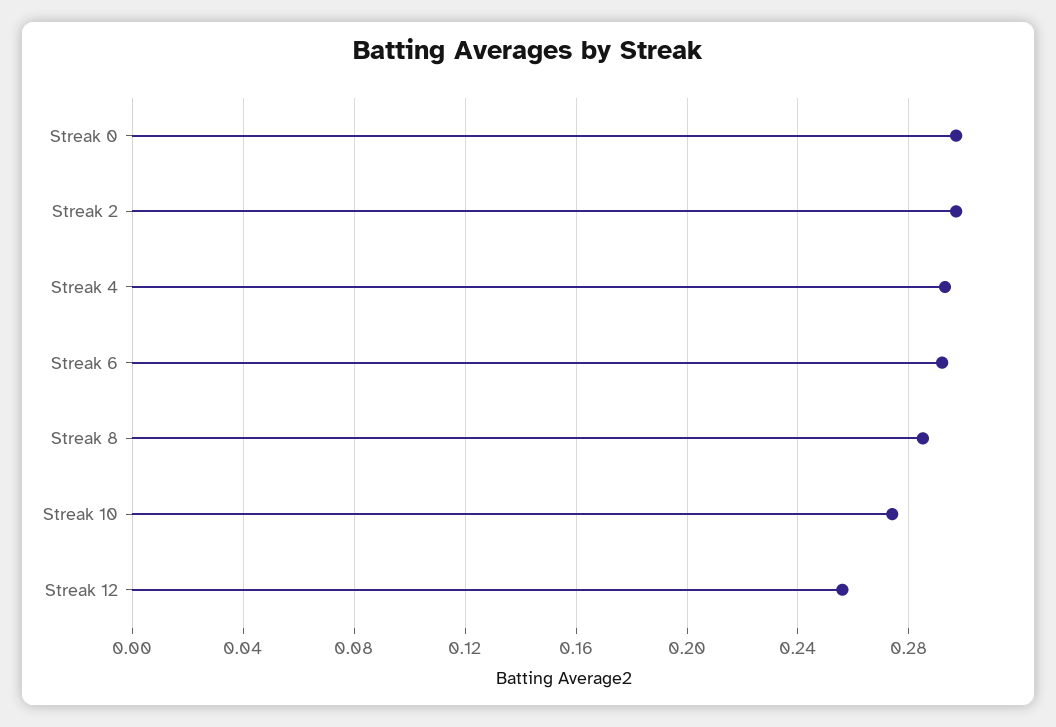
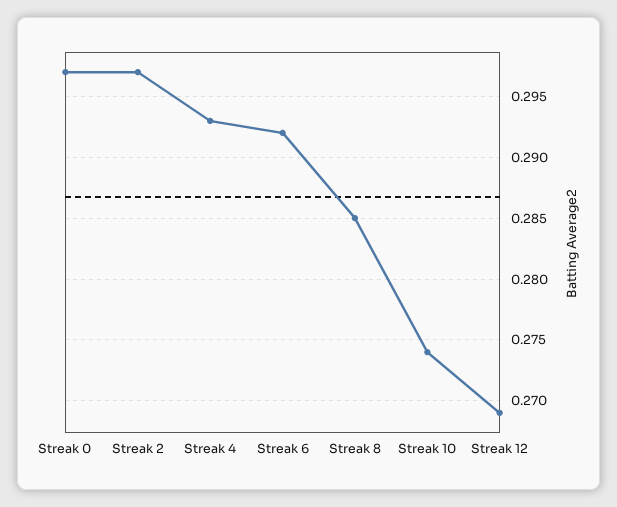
Streak 12: 0.255 -> 0.269

